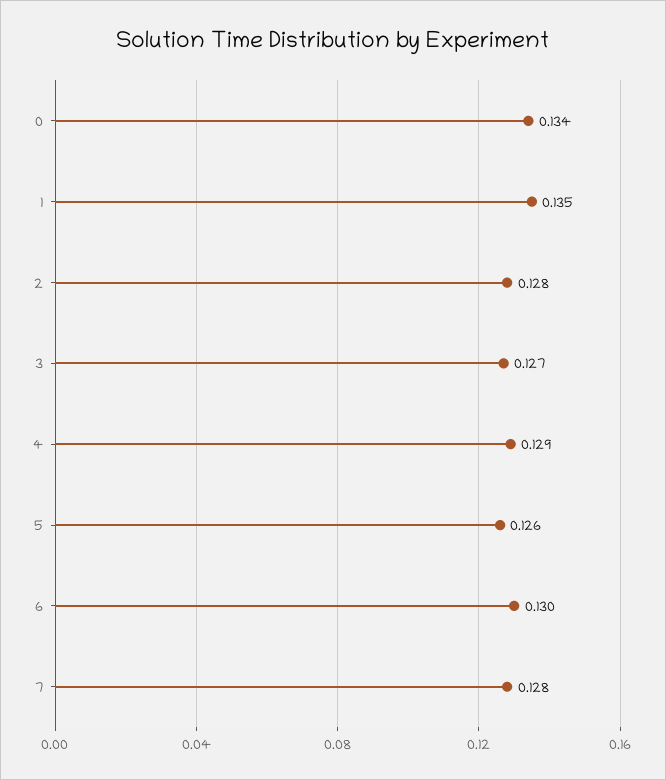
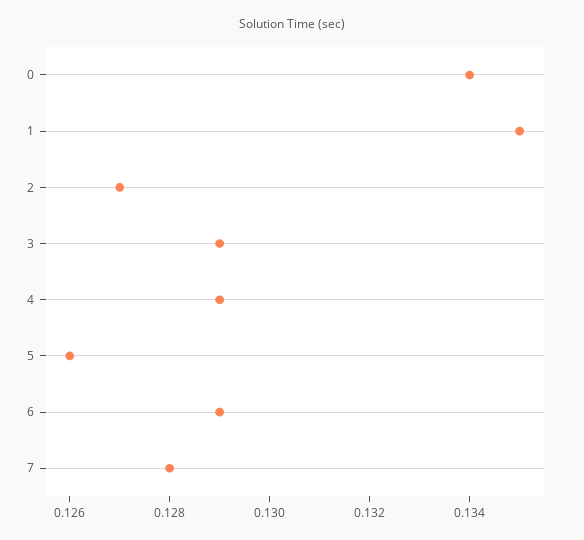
2: 0.128 -> 0.127
3: 0.127 -> 0.129
6: 0.13 -> 0.129

